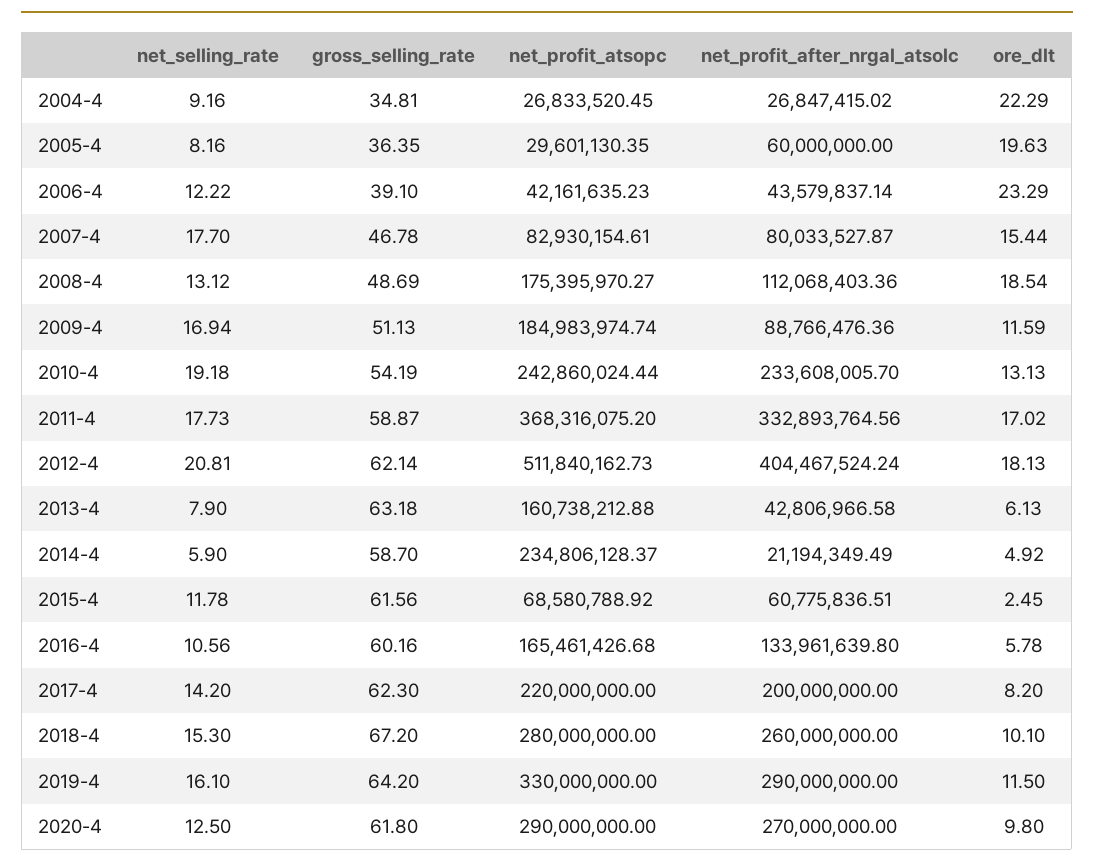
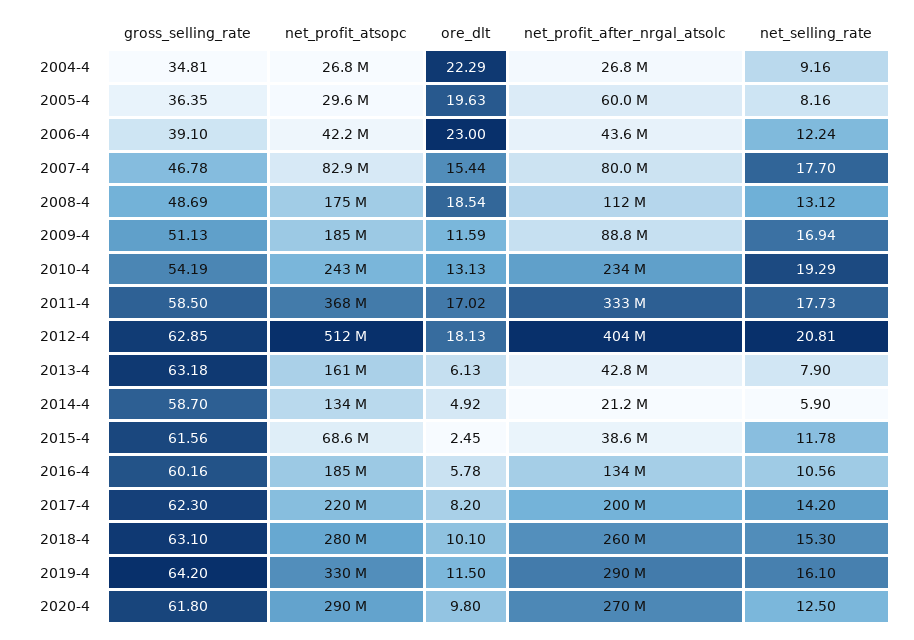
net_selling_rate, 2006-4: 12.22 -> 12.24
ore_dlt, 2006-4: 23.29 -> 23
net_selling_rate, 2010-4: 19.18 -> 19.29
gross_selling_rate, 2011-4: 58.87 -> 58.5
gross_selling_rate, 2012-4: 62.14 -> 62.85
net_profit_atsopc, 2014-4: 234806128.37 -> 134000000
net_profit_after_nrgal_atsolc, 2015-4: 60775836.51 -> 38600000
net_profit_atsopc, 2016-4: 165461426.68 -> 185000000
gross_selling_rate, 2018-4: 67.2 -> 63.1

